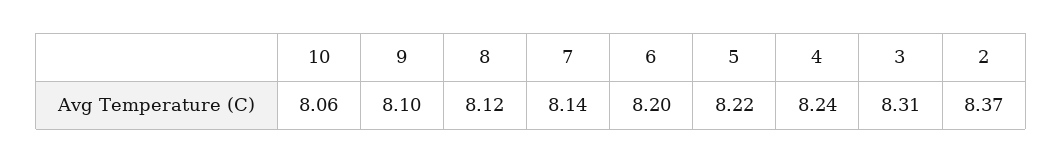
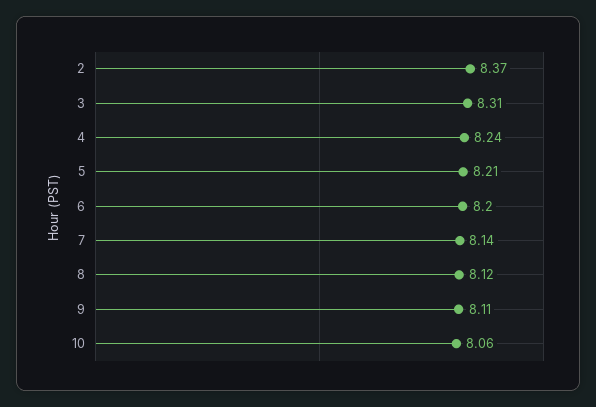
9: 8.1 -> 8.11
5: 8.22 -> 8.21

